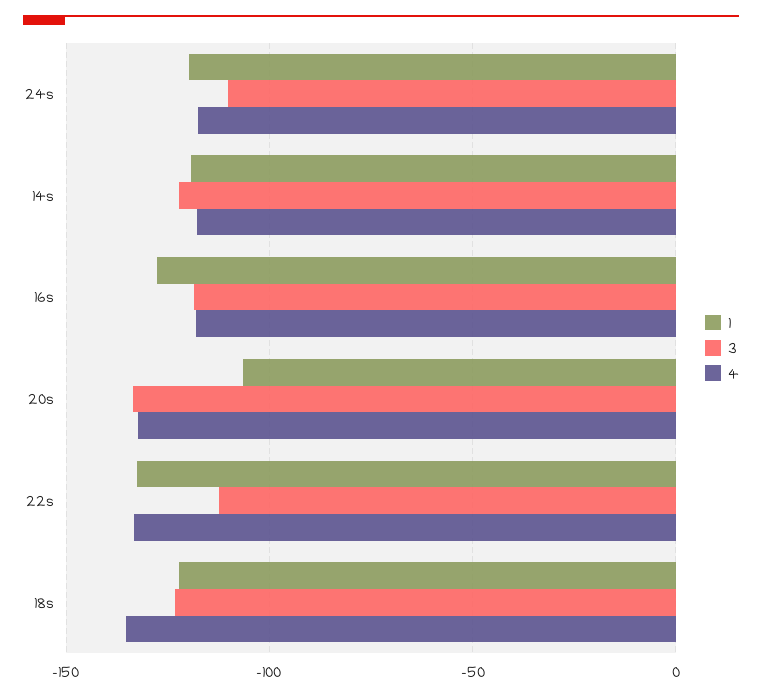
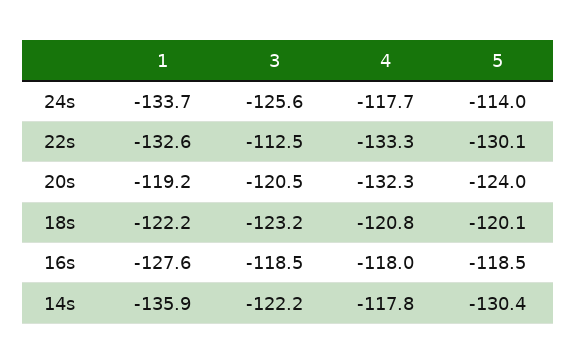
1, 24s: -120 -> -133.7
3, 24s: -110 -> -125.6
1, 14s: -120 -> -135.9
1, 20s: -105 -> -119.2
3, 20s: -135 -> -120.5
4, 18s: -135 -> -120.8
5, 24s: none -> -114
5, 22s: none -> -130.1
5, 20s: none -> -124
5, 18s: none -> -120.1
5, 16s: none -> -118.5
5, 14s: none -> -130.4

